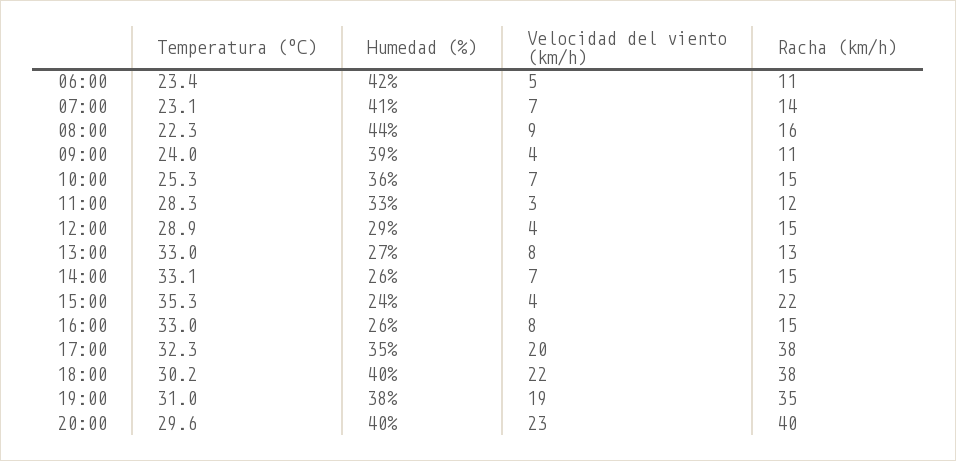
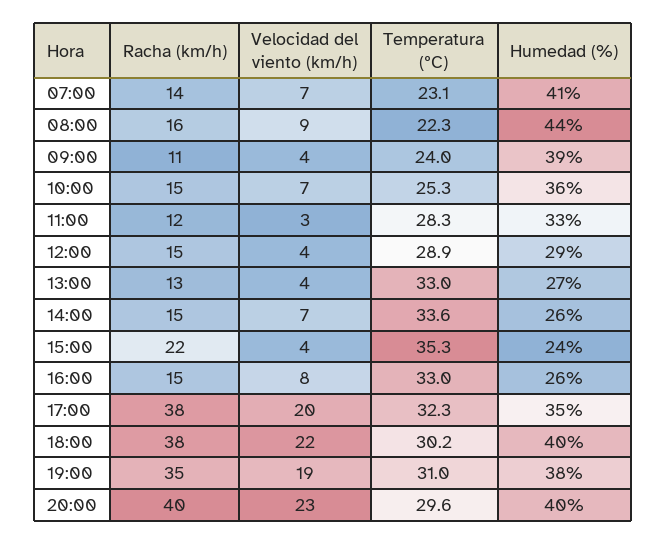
Temperatura (ºC), 06:00: 23.4 -> none
Humedad (%), 06:00: 42 -> none
Velocidad del viento (km/h), 06:00: 5 -> none
Racha (km/h), 06:00: 11 -> none
Velocidad del viento (km/h), 13:00: 8 -> 4
Temperatura (ºC), 14:00: 33.1 -> 33.6

